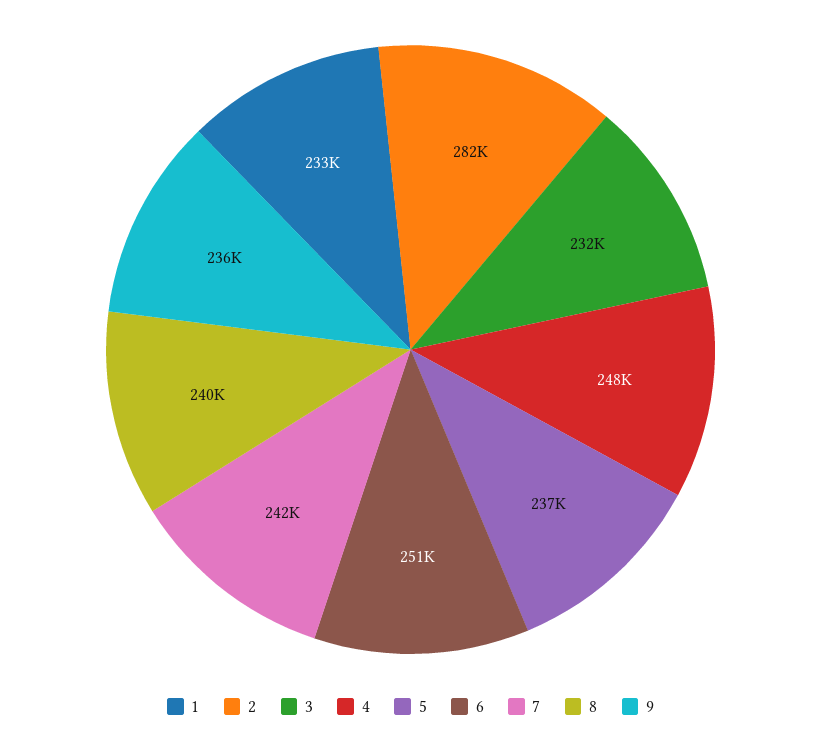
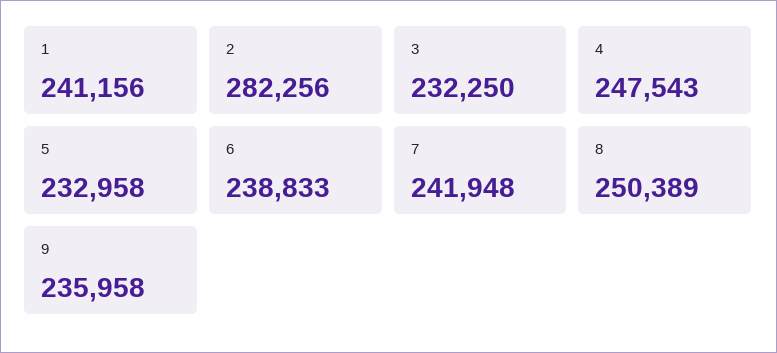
1: 233000 -> 241156
5: 237000 -> 232958
6: 251000 -> 238833
8: 240000 -> 250389

